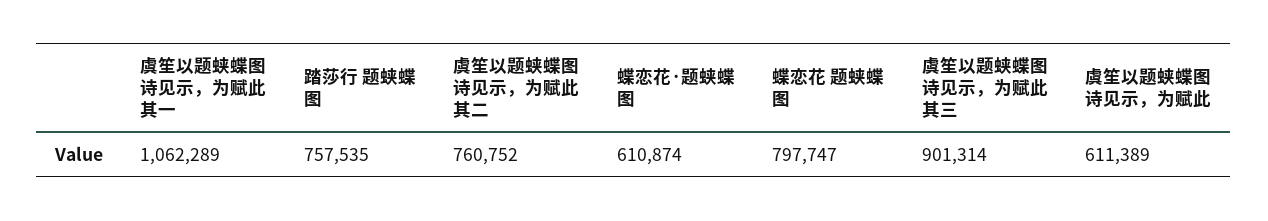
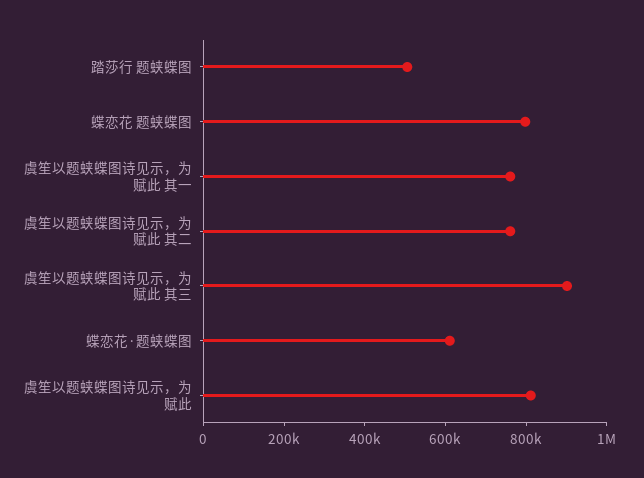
虞笙以题蛱蝶图诗见示，为赋此 其一: 1062289 -> 750000
踏莎行 题蛱蝶图: 757535 -> 500000
虞笙以题蛱蝶图诗见示，为赋此: 611389 -> 800000

